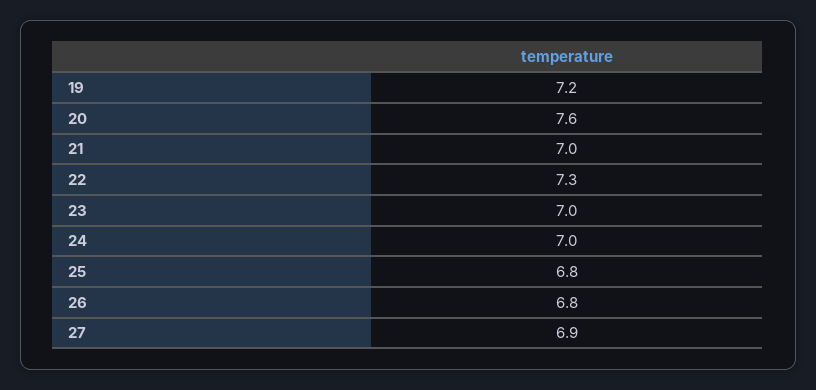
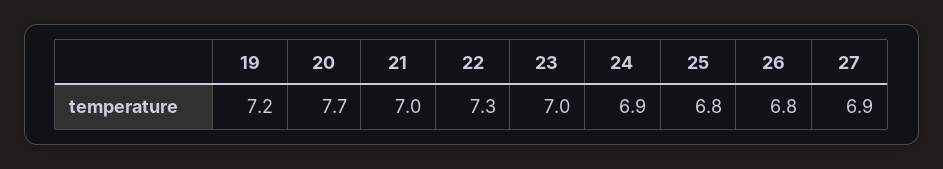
20: 7.6 -> 7.7
24: 7 -> 6.9

